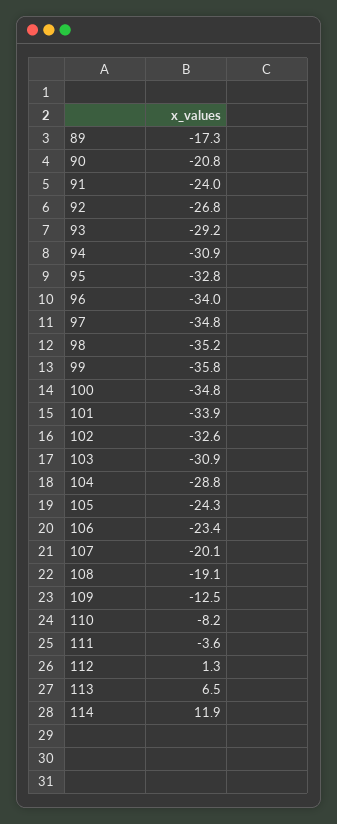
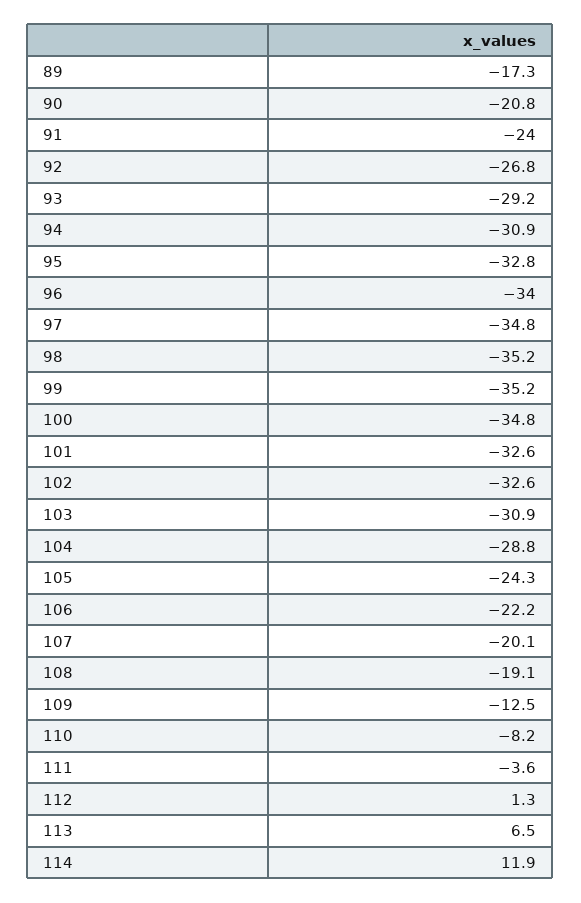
99: -35.8 -> -35.2
101: -33.9 -> -32.6
106: -23.4 -> -22.2

